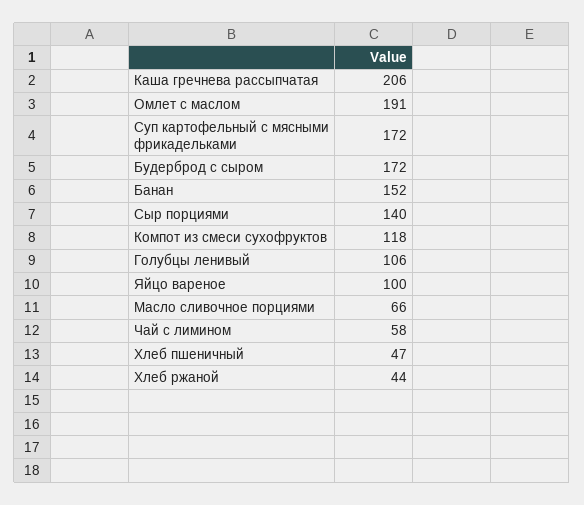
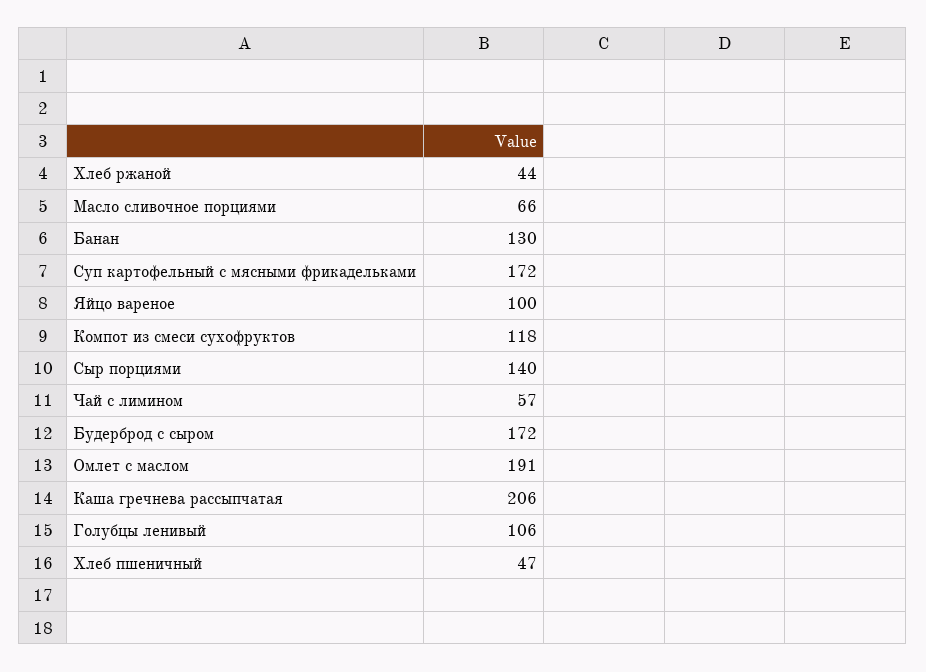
Банан: 152 -> 130
Чай с лимином: 58 -> 57

